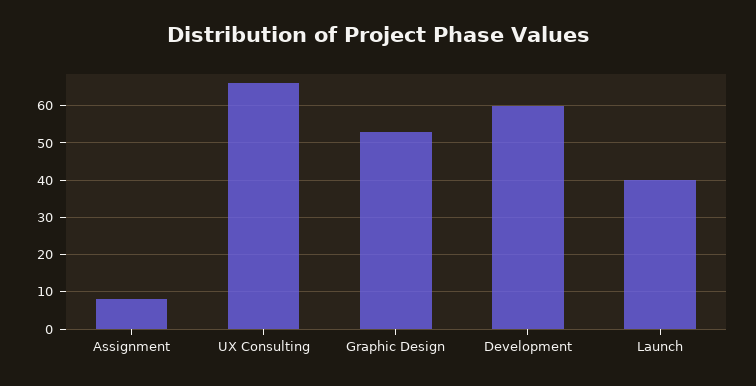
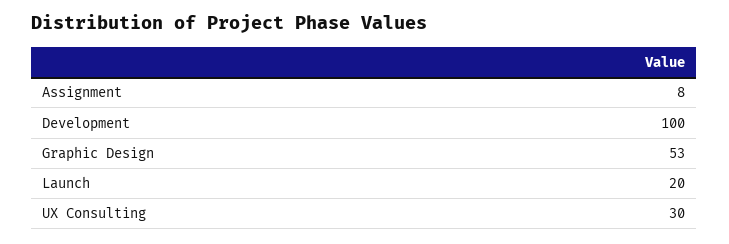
UX Consulting: 65 -> 30
Development: 60 -> 100
Launch: 40 -> 20

